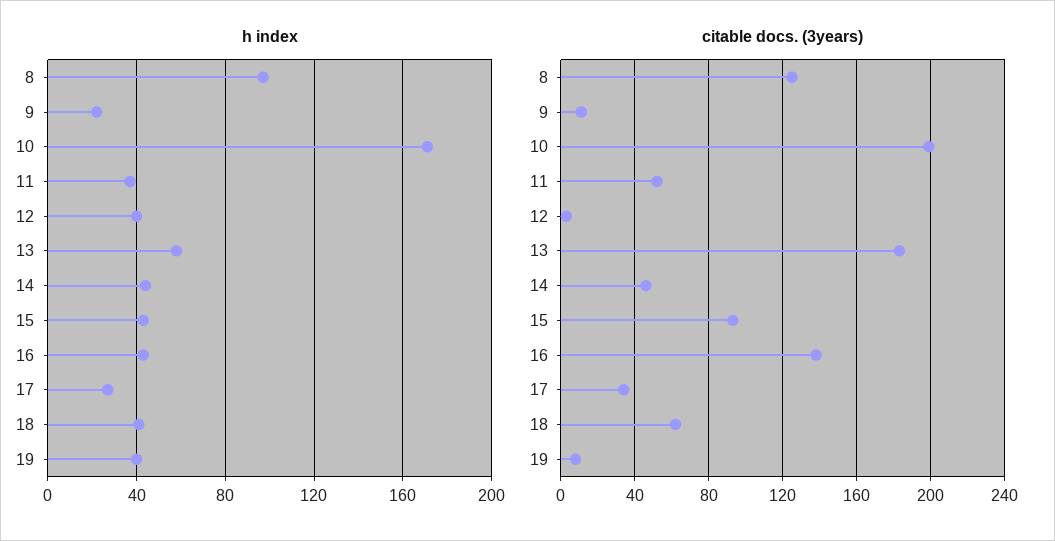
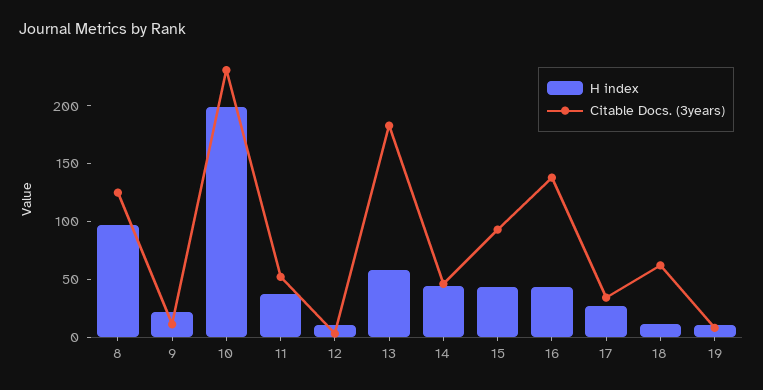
h index, 10: 170 -> 200
h index, 12: 40 -> 10
h index, 18: 40 -> 10
h index, 19: 40 -> 10
citable docs. (3years), 10: 200 -> 230

